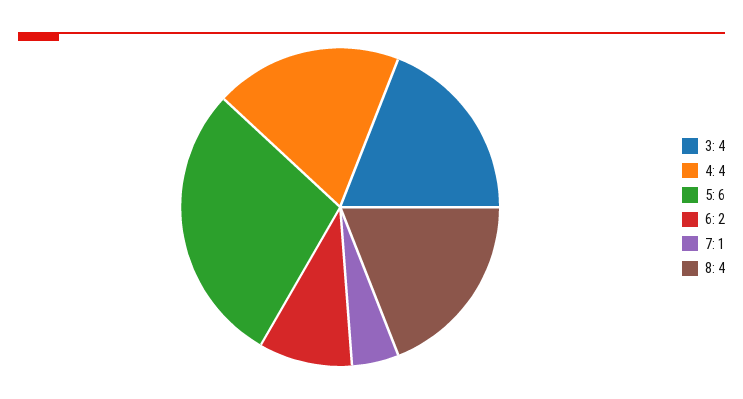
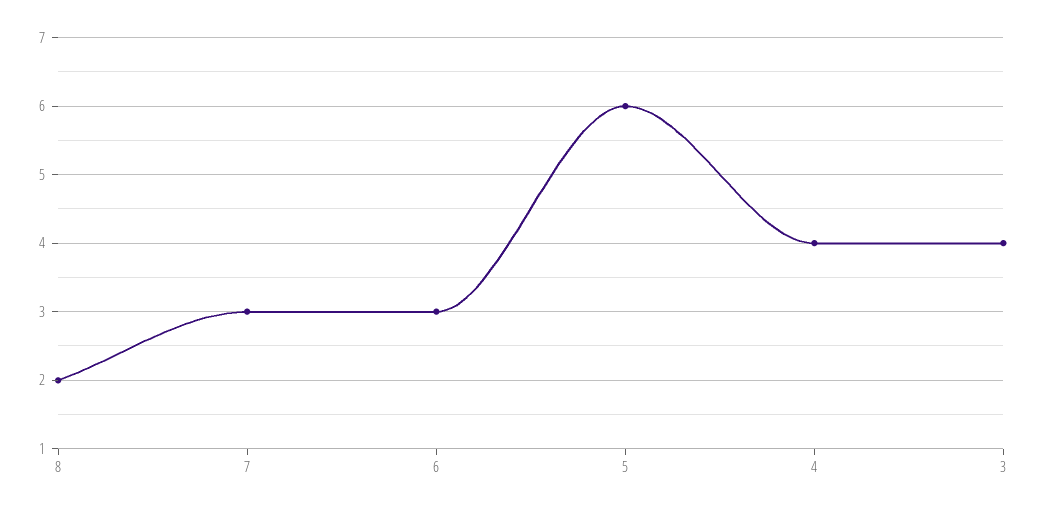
6: 2 -> 3
7: 1 -> 3
8: 4 -> 2

